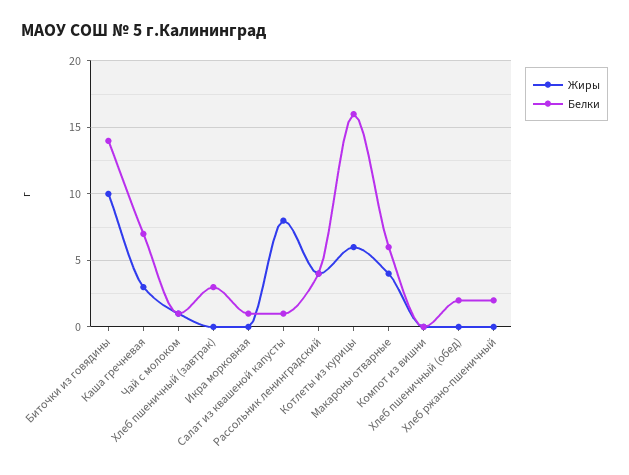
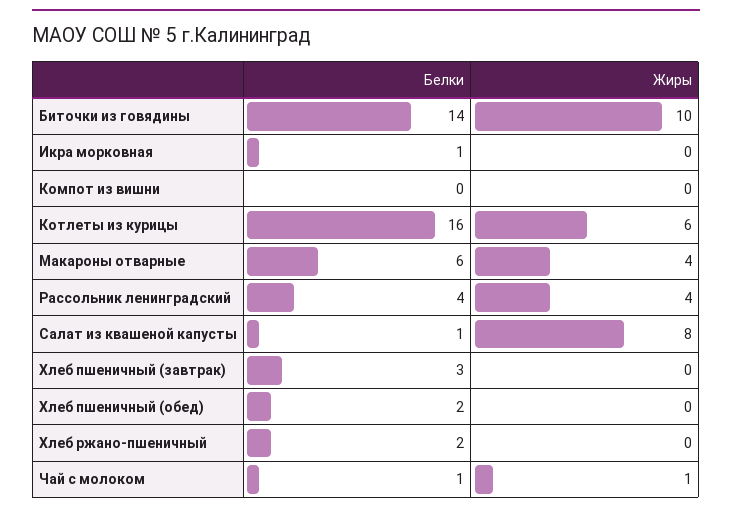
Жиры, Каша гречневая: 3 -> none
Белки, Каша гречневая: 7 -> none

